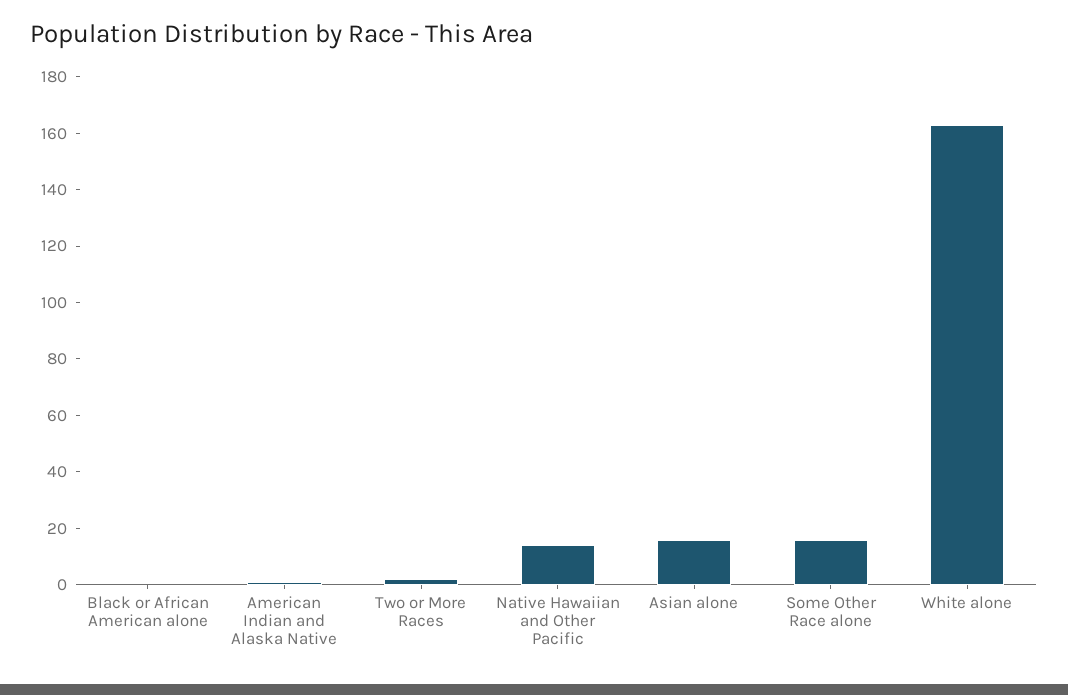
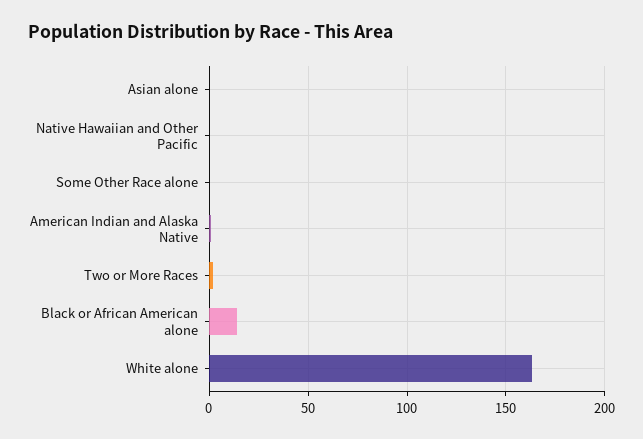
Black or African American alone: 0 -> 15
Native Hawaiian and Other Pacific: 15 -> 0
Asian alone: 15 -> 0
Some Other Race alone: 15 -> 0

